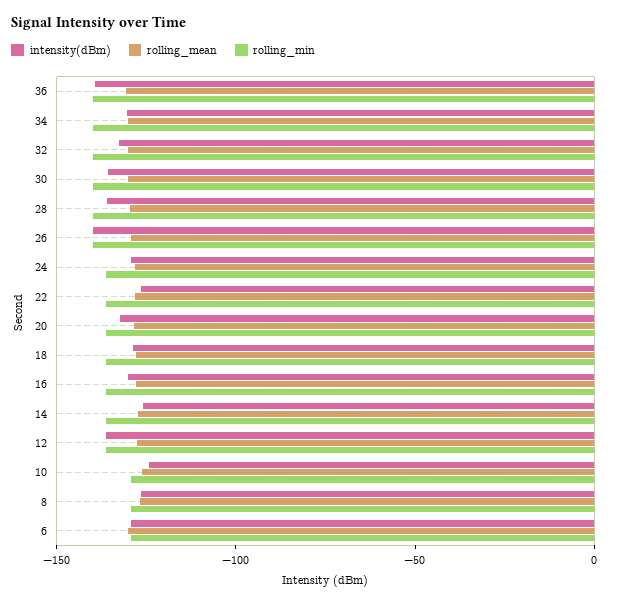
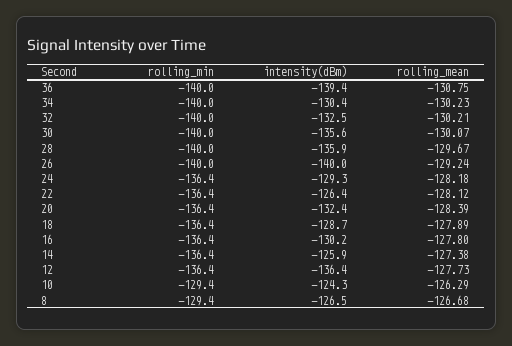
intensity(dBm), 6: -130 -> none
rolling_mean, 6: -130 -> none
rolling_min, 6: -130 -> none

